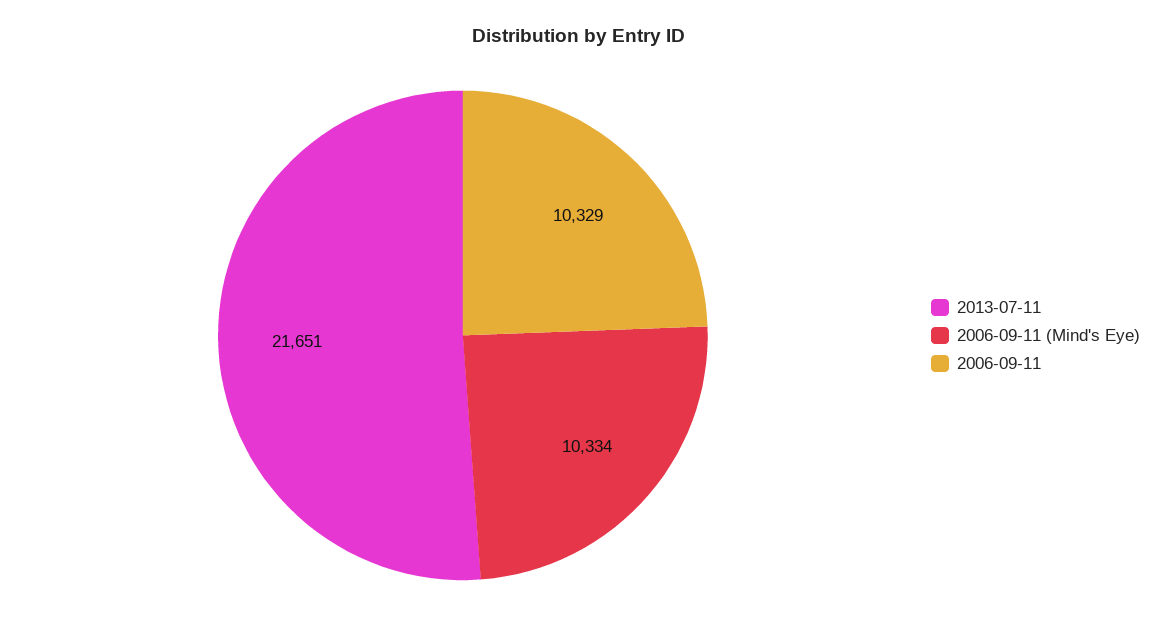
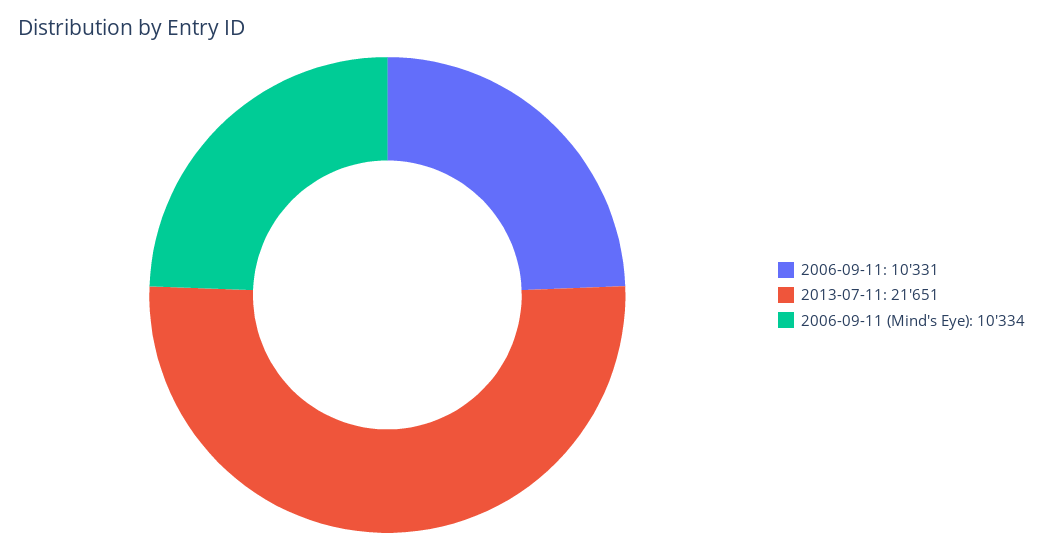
2006-09-11: 10329 -> 10331

